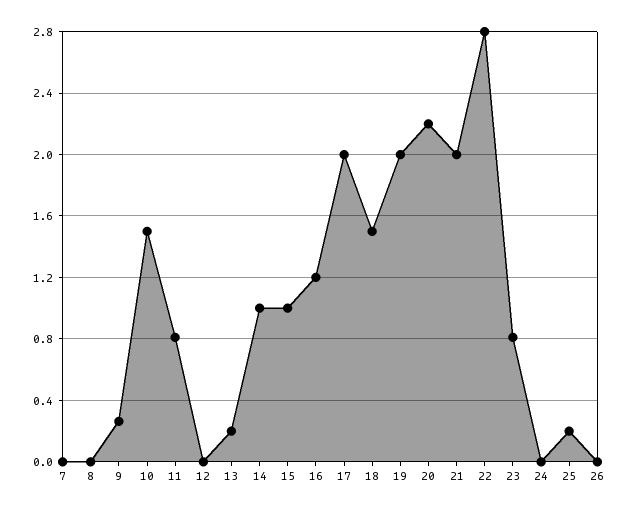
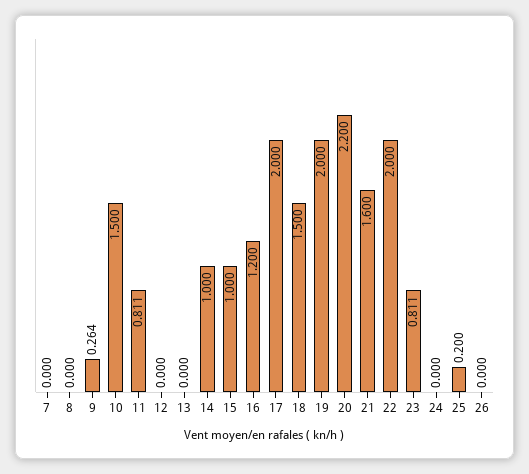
13: 0.2 -> 0
21: 2 -> 1.6
22: 2.8 -> 2

